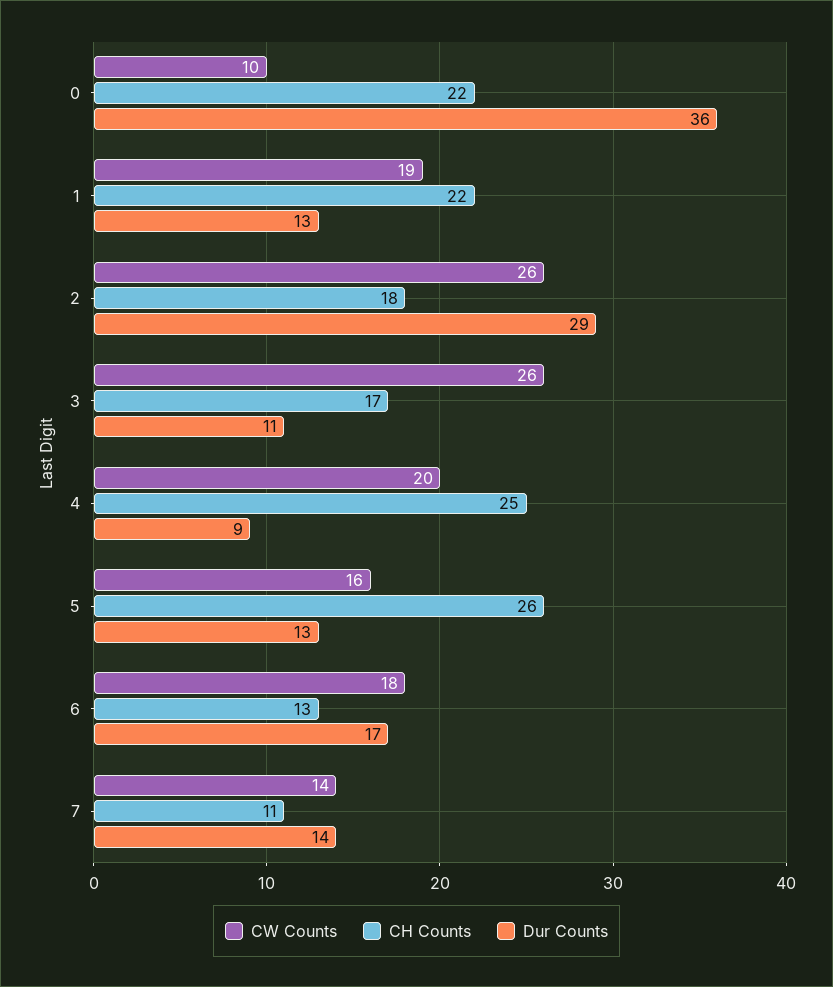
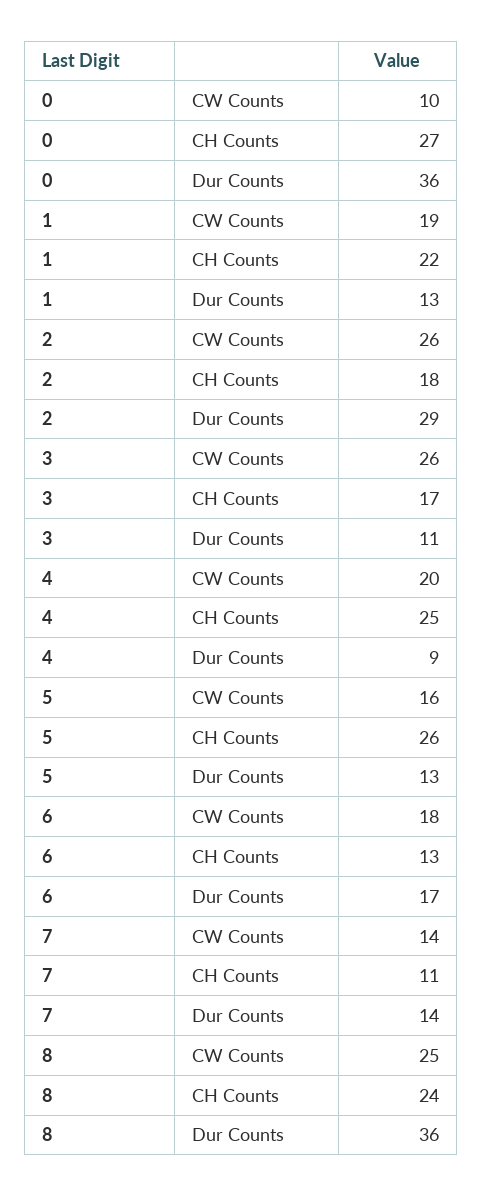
CH Counts, 0: 22 -> 27
CW Counts, 8: none -> 25
CH Counts, 8: none -> 24
Dur Counts, 8: none -> 36

